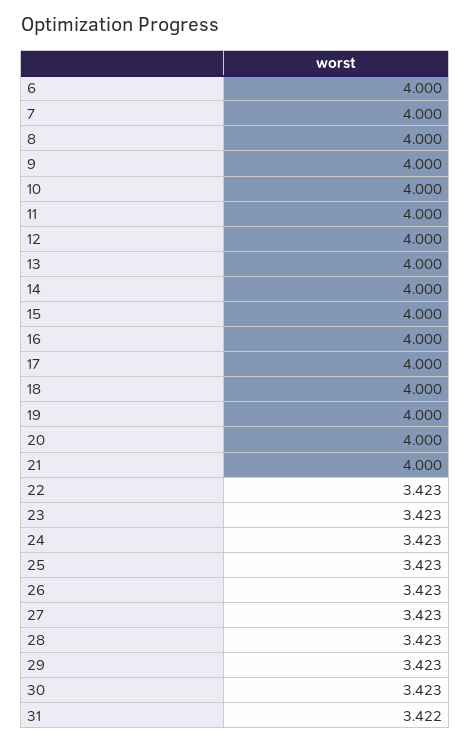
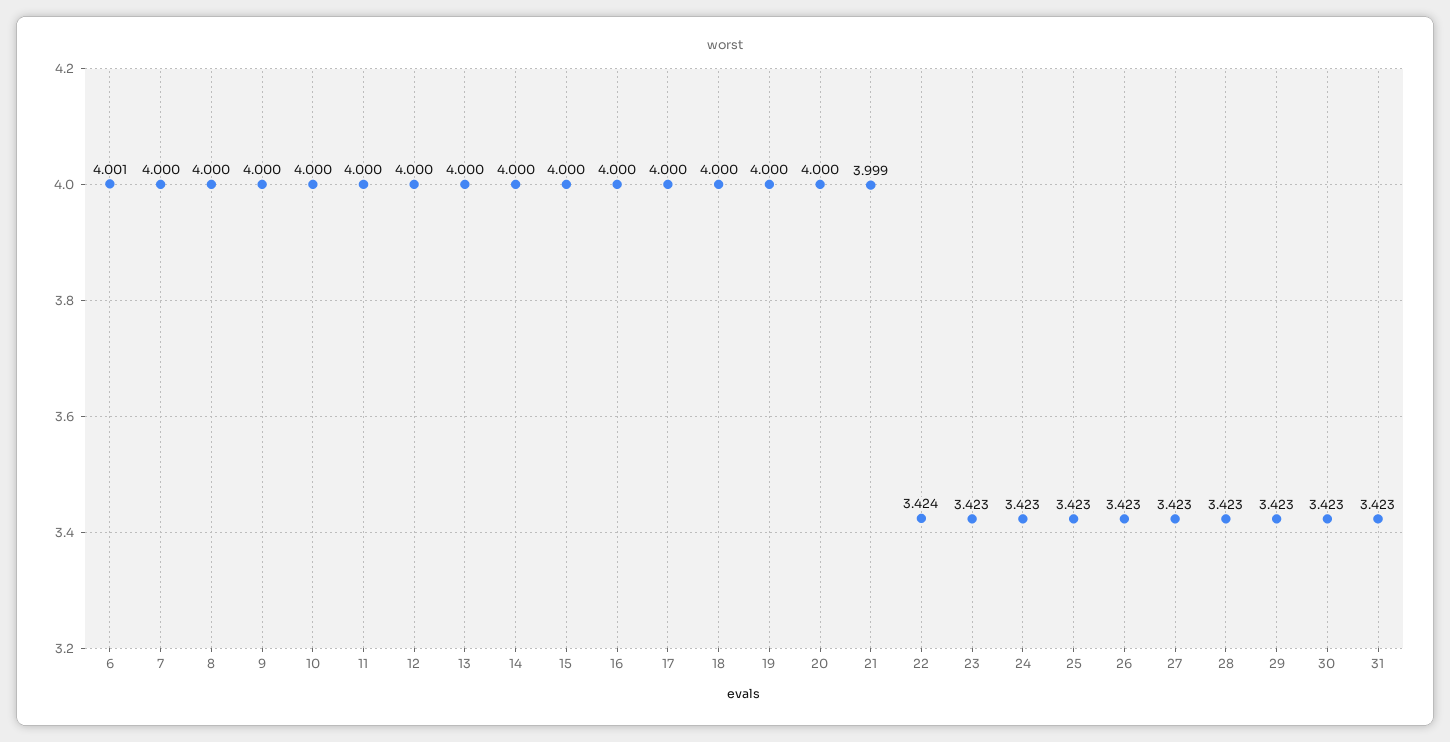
6: 4 -> 4.001
21: 4 -> 3.999
22: 3.423 -> 3.424
31: 3.422 -> 3.423

